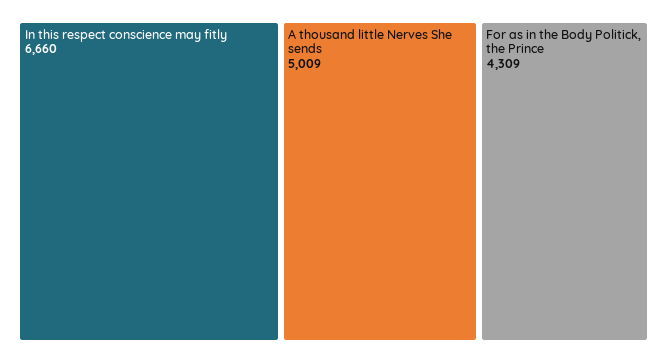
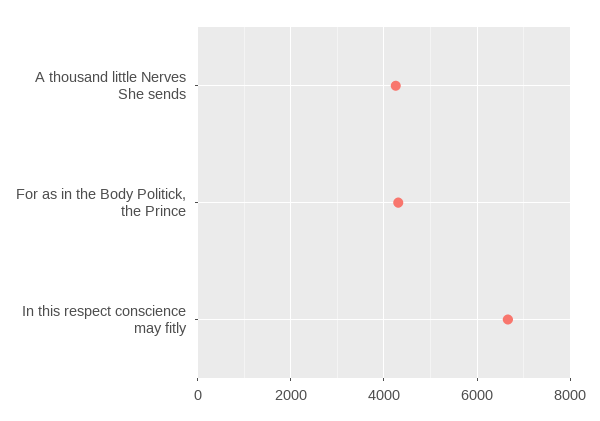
A thousand little Nerves She sends: 5009 -> 4200

